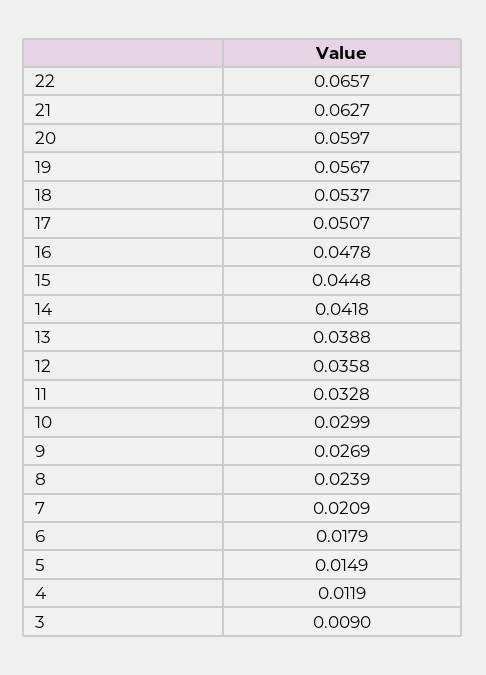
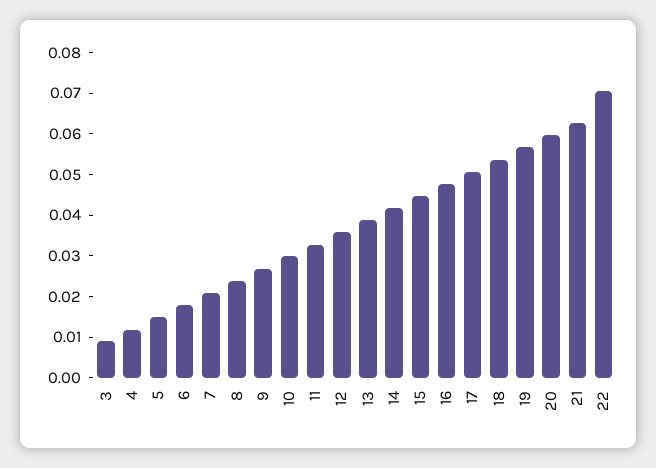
22: 0.0657 -> 0.07

